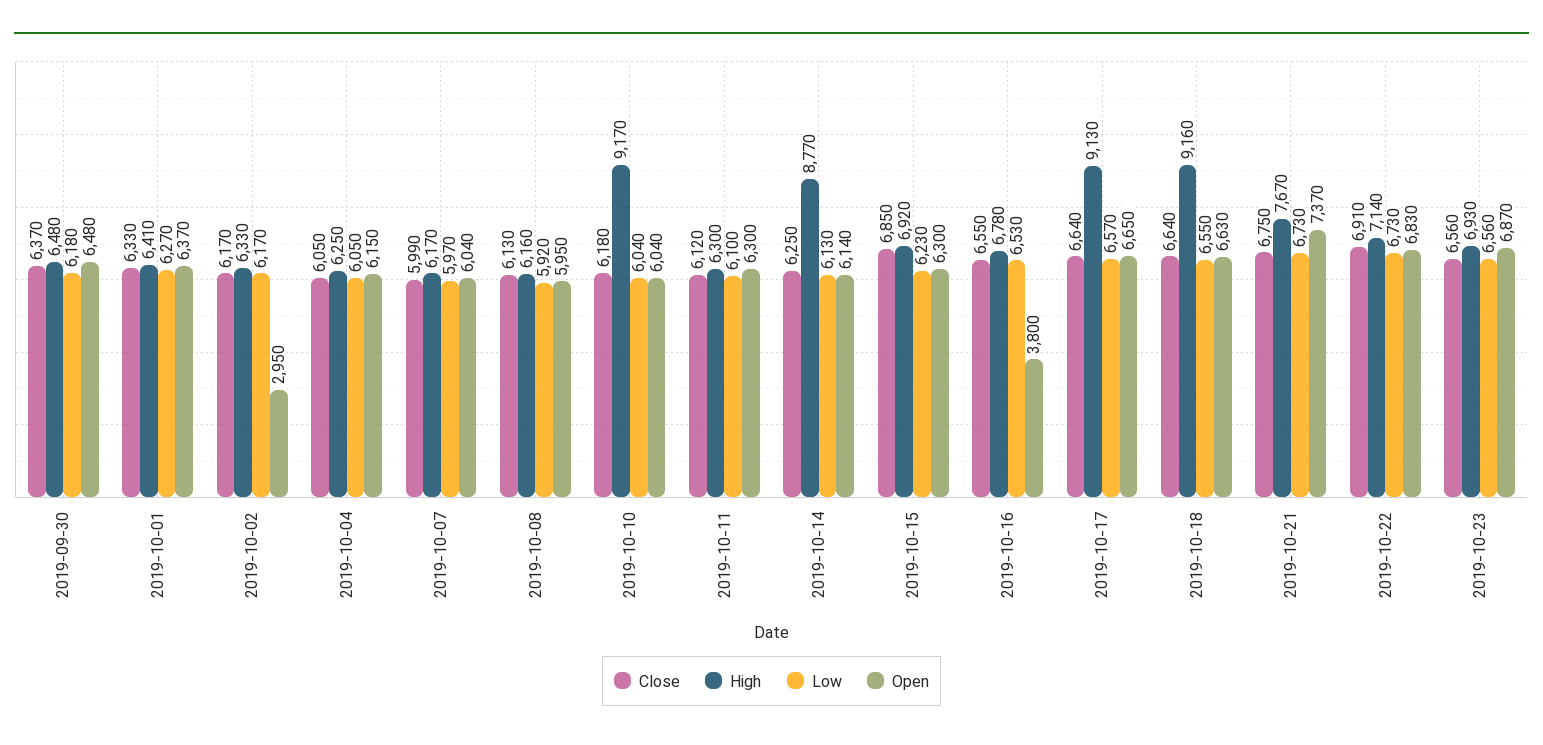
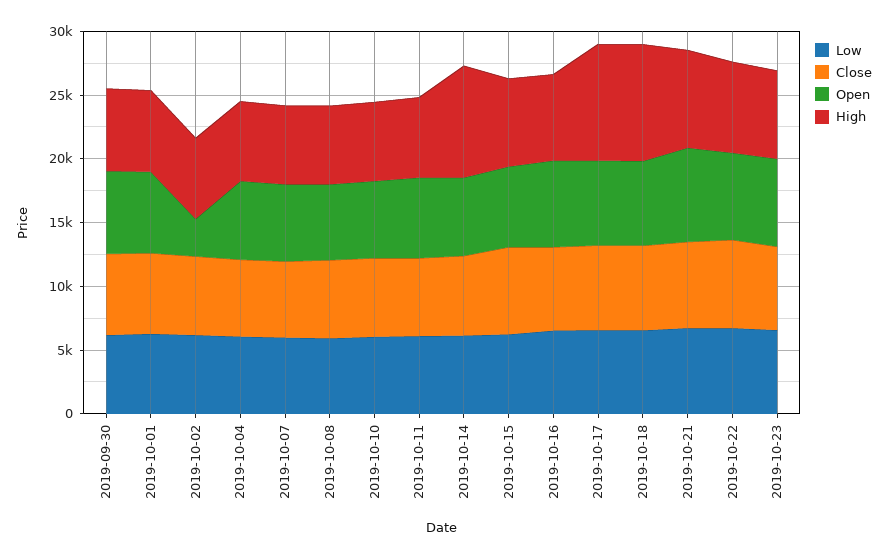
High, 2019-10-10: 9170 -> 6000
Open, 2019-10-16: 3800 -> 7000

